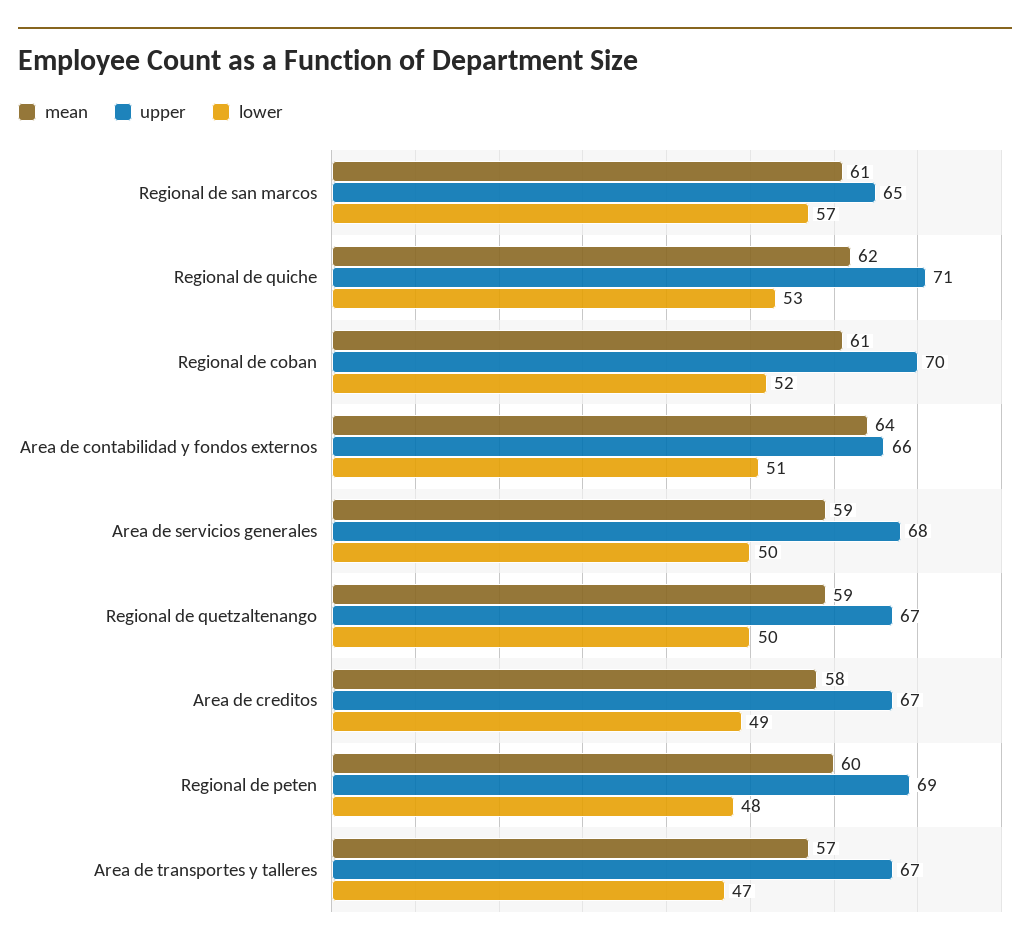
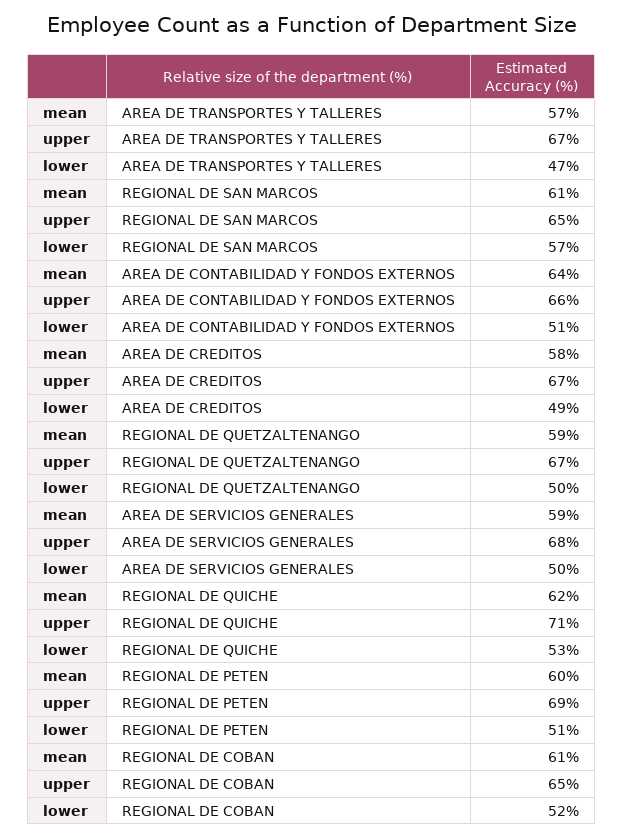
upper, Regional de coban: 70 -> 65
lower, Regional de peten: 48 -> 51

